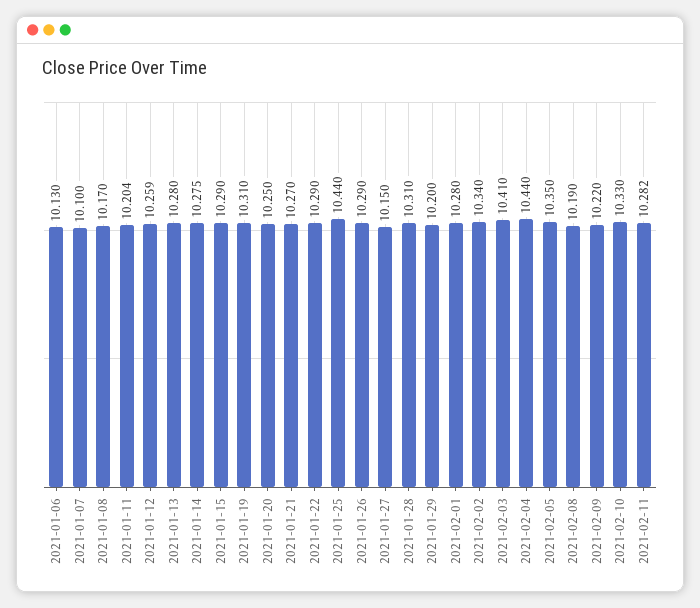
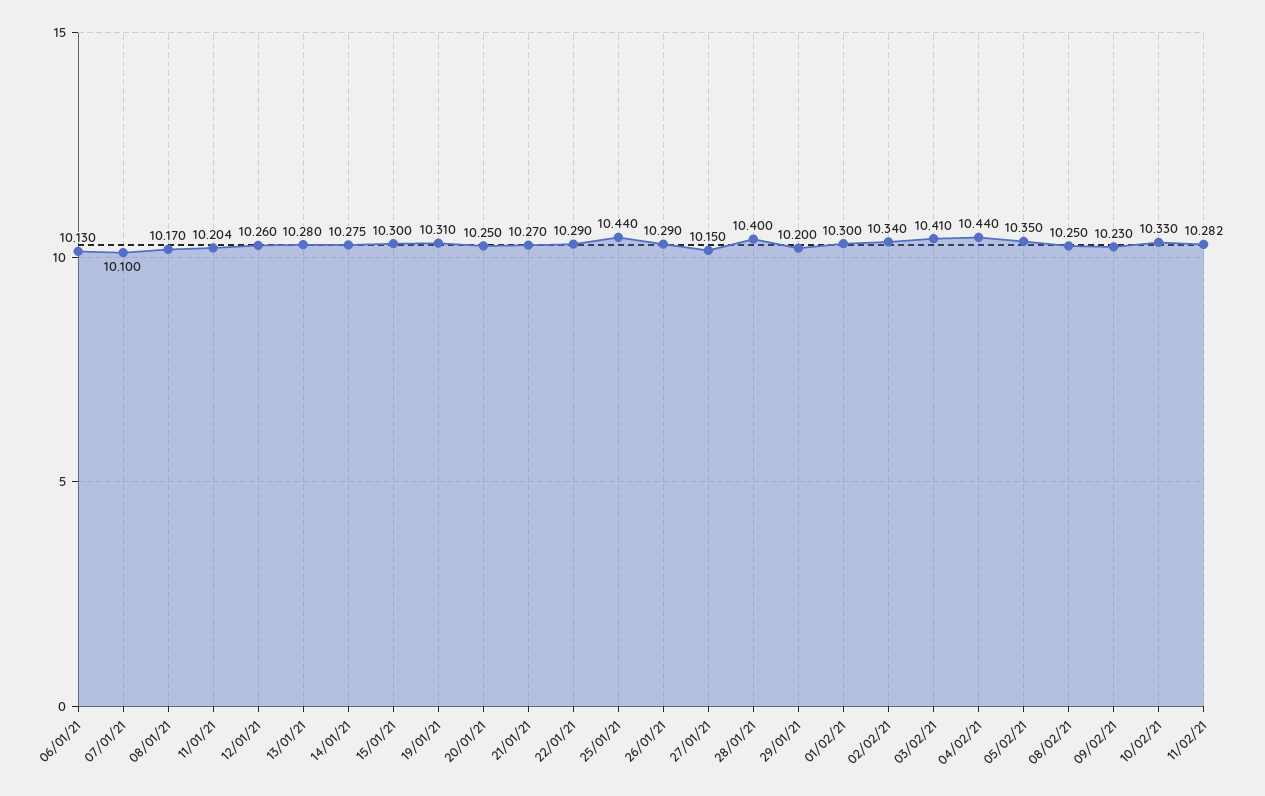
2021-01-12: 10.259 -> 10.26
2021-01-15: 10.29 -> 10.3
2021-01-28: 10.31 -> 10.4
2021-02-01: 10.28 -> 10.3
2021-02-08: 10.19 -> 10.25
2021-02-09: 10.22 -> 10.23

